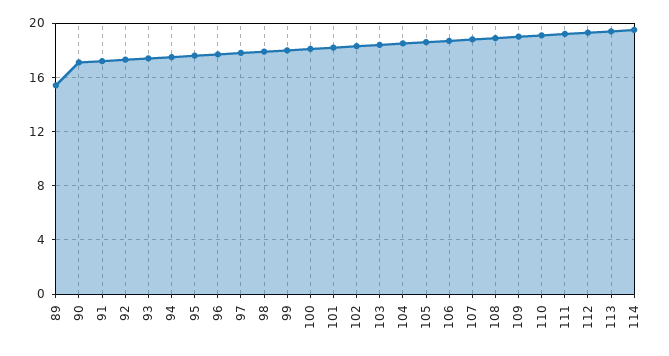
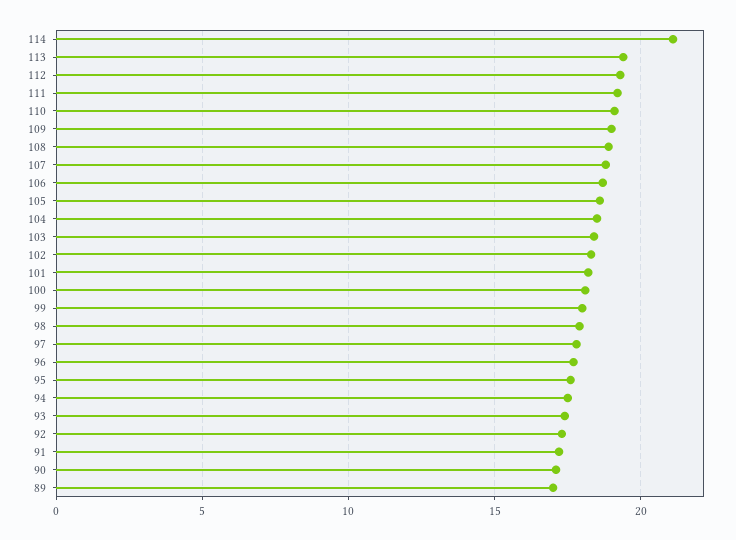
89: 15.5 -> 17
114: 19.5 -> 21

